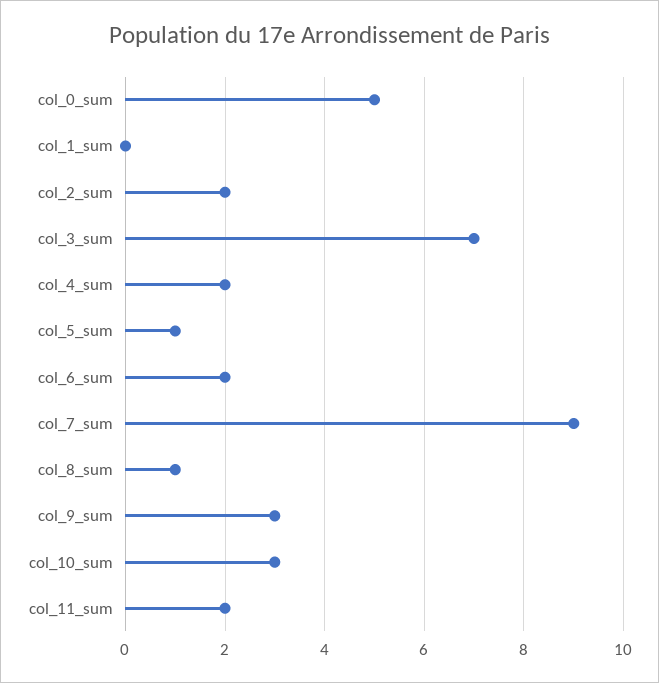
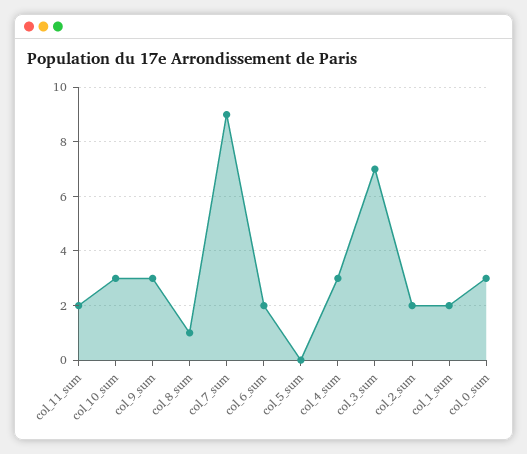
col_0_sum: 5 -> 3
col_1_sum: 0 -> 2
col_4_sum: 2 -> 3
col_5_sum: 1 -> 0

